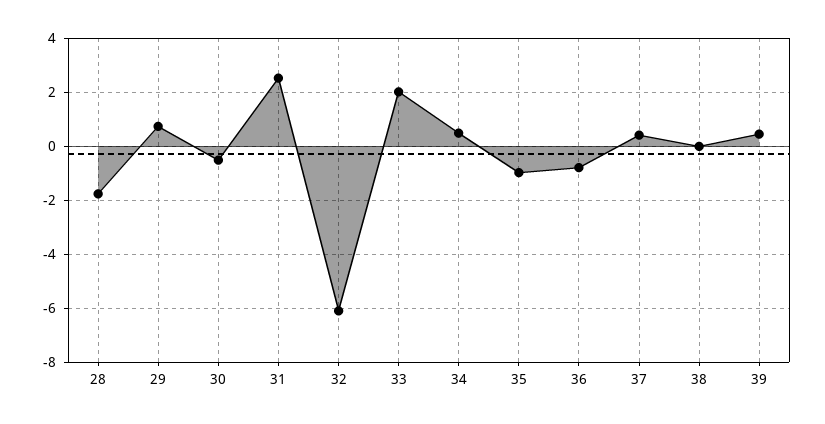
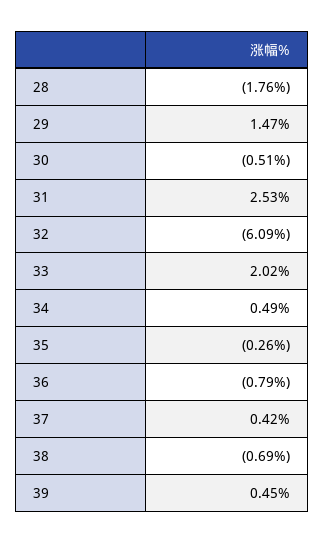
29: 0.75 -> 1.47
35: -1 -> -0.26
38: 0 -> -0.69

